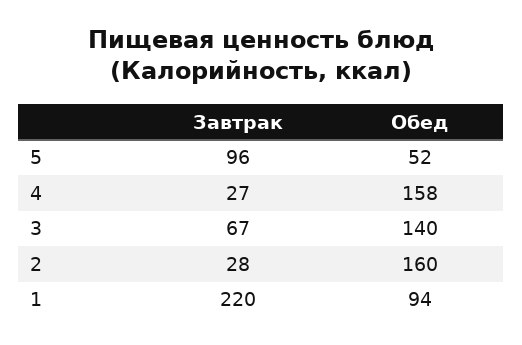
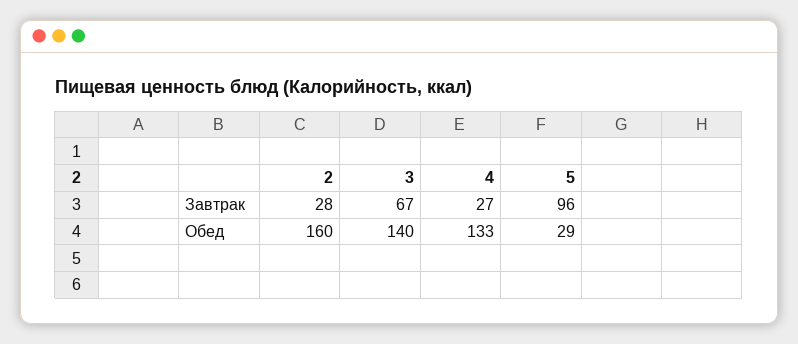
Обед, 5: 52 -> 29
Обед, 4: 158 -> 133
Завтрак, 1: 220 -> none
Обед, 1: 94 -> none

